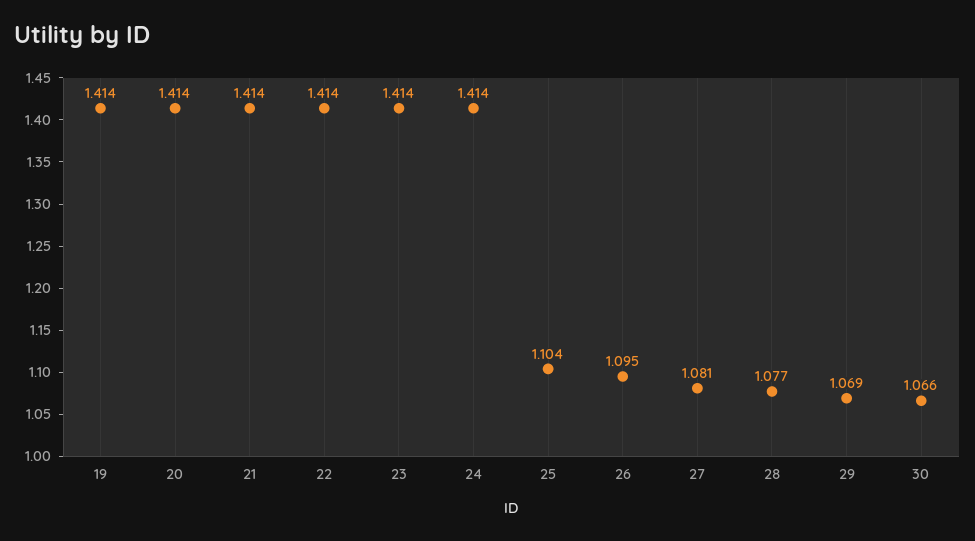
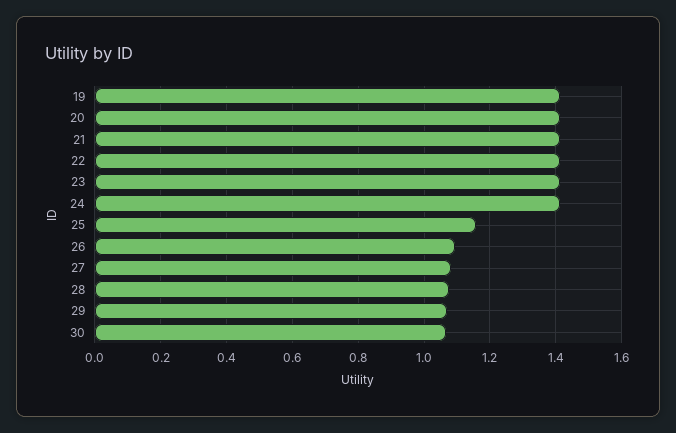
25: 1.104 -> 1.16

